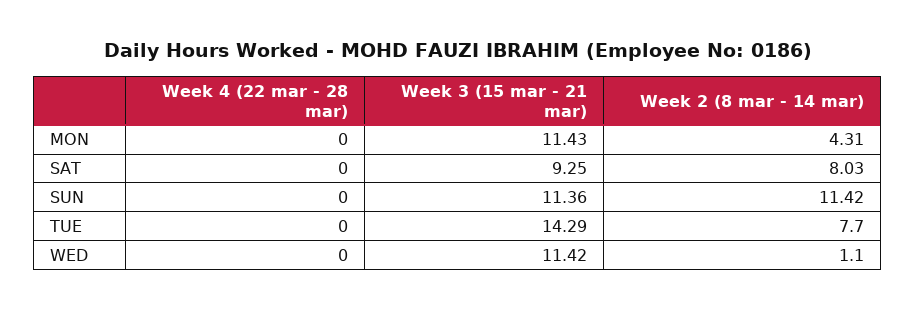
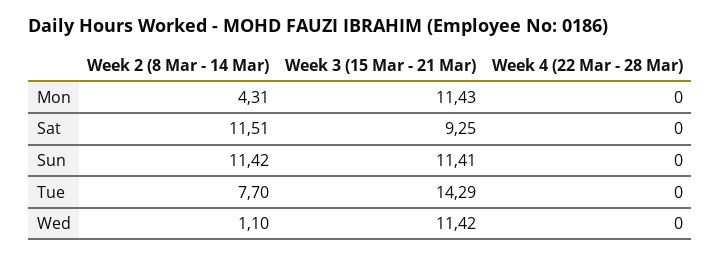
Week 2 (8 mar - 14 mar), SAT: 8.03 -> 11.51
Week 3 (15 mar - 21 mar), SUN: 11.36 -> 11.41

